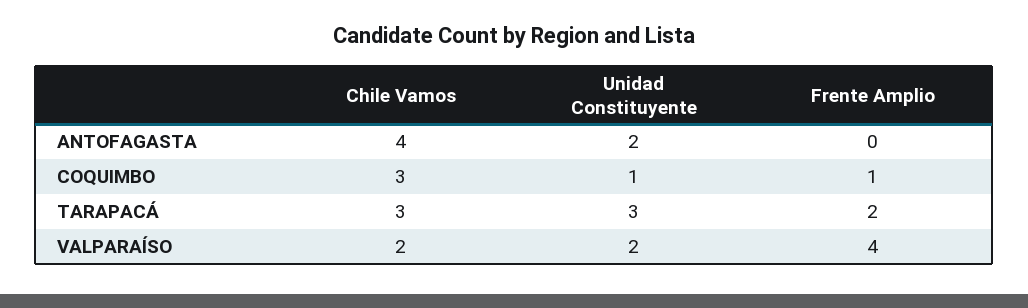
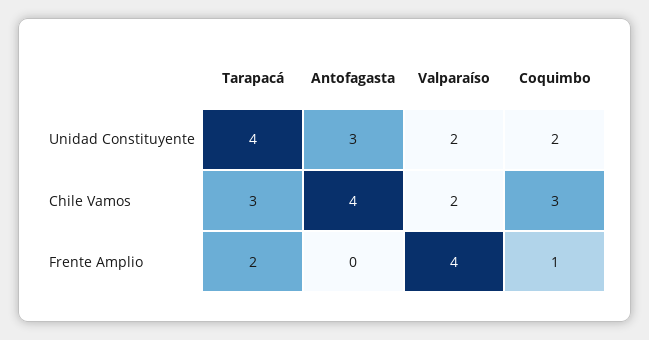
Unidad Constituyente, ANTOFAGASTA: 2 -> 3
Unidad Constituyente, COQUIMBO: 1 -> 2
Unidad Constituyente, TARAPACÁ: 3 -> 4

